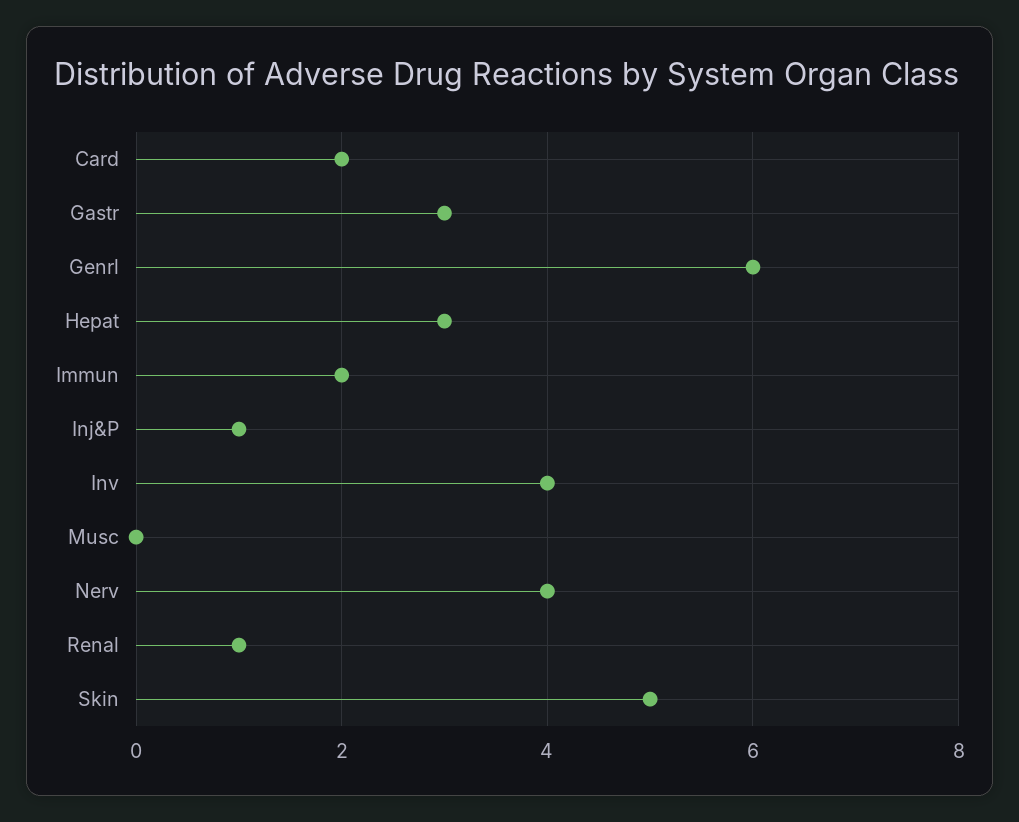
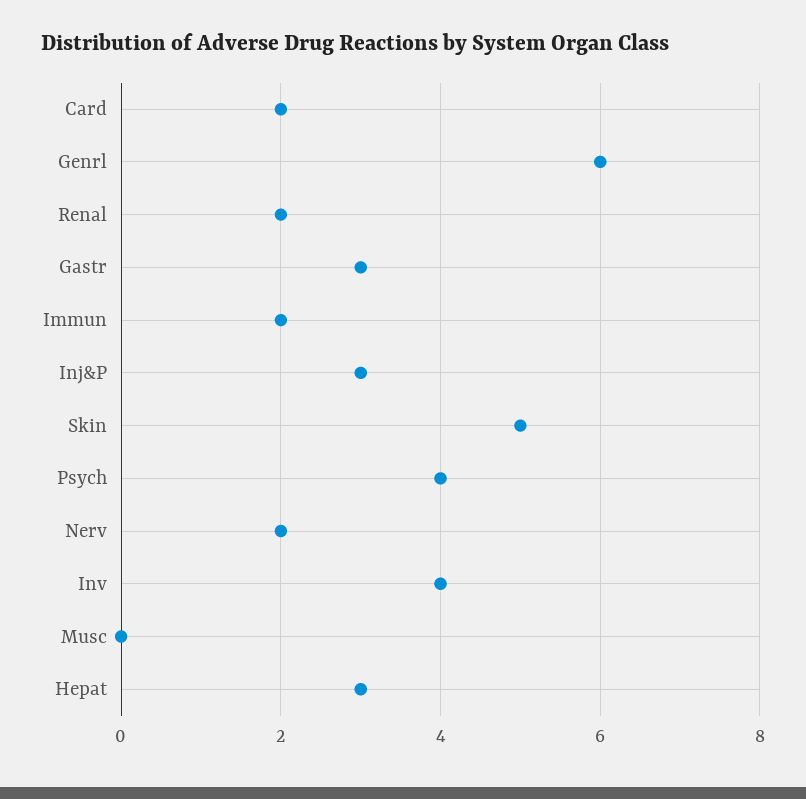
Inj&P: 1 -> 3
Nerv: 4 -> 2
Renal: 1 -> 2
Psych: none -> 4

